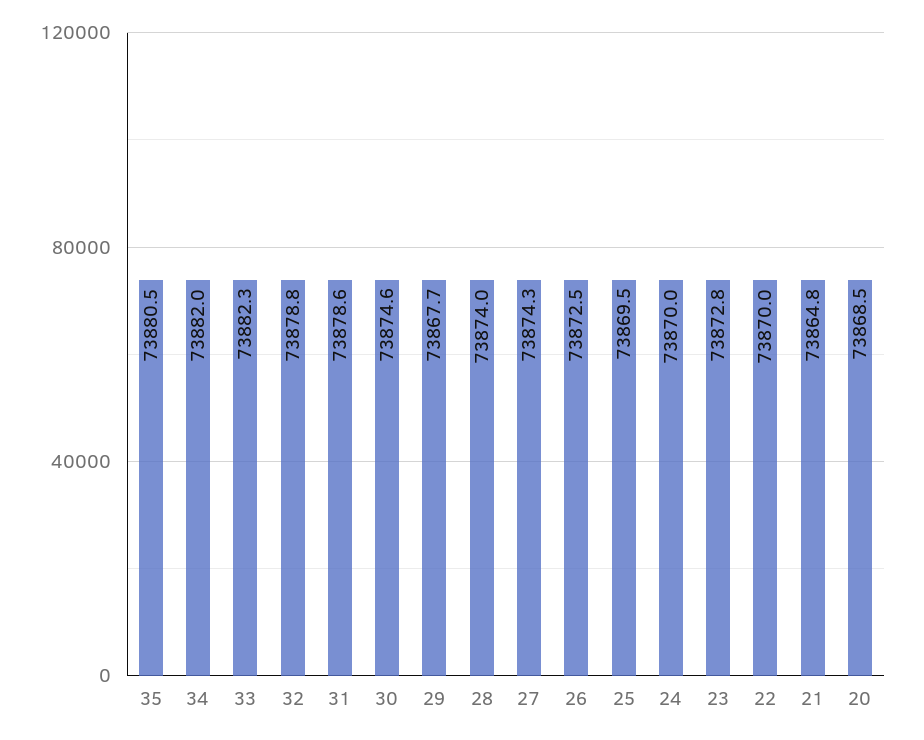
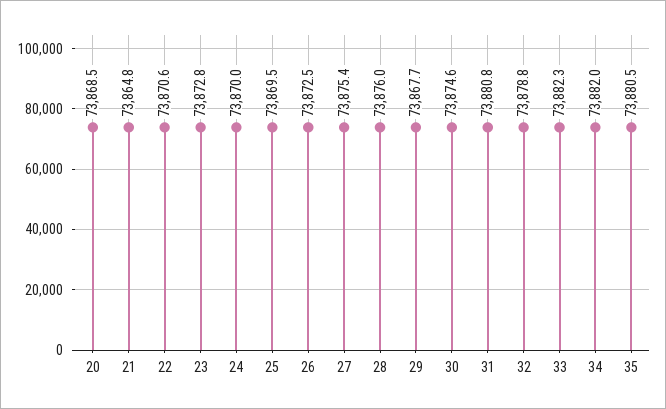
31: 73878.6 -> 73880.8
28: 73874 -> 73876
27: 73874.3 -> 73875.4
22: 73870 -> 73870.6

